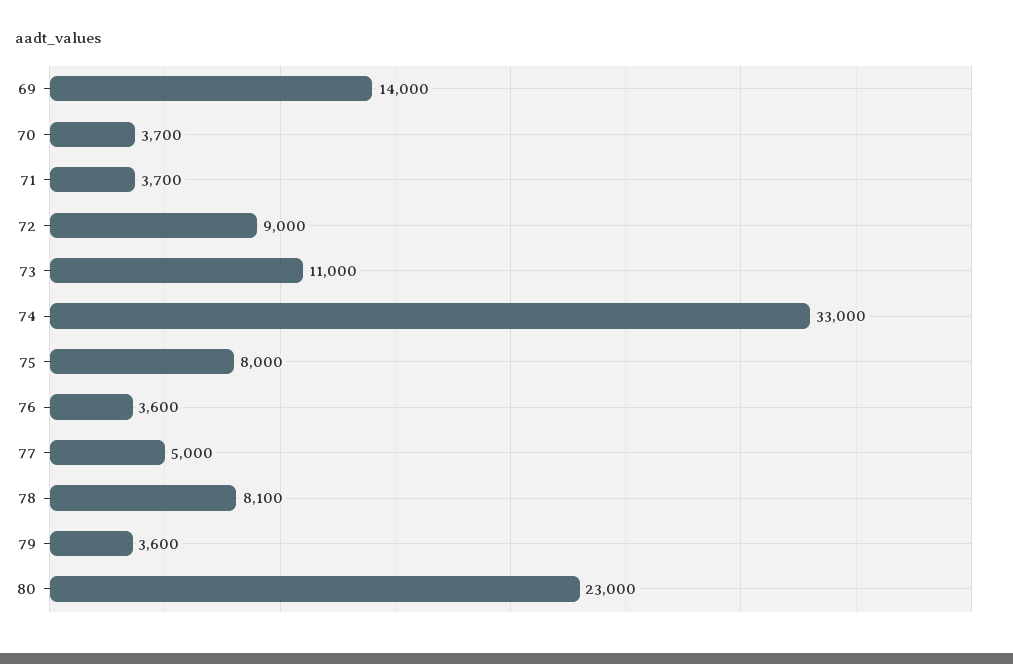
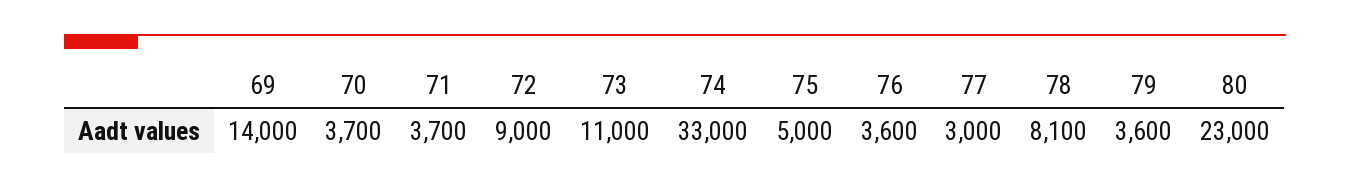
75: 8000 -> 5000
77: 5000 -> 3000

